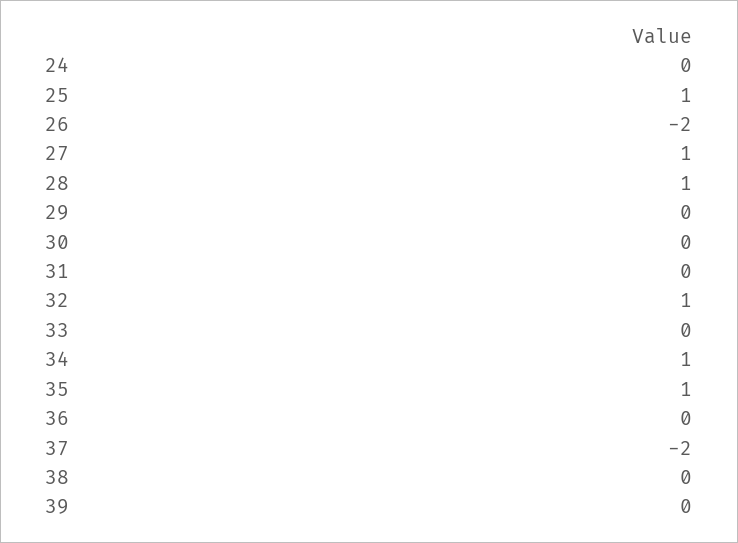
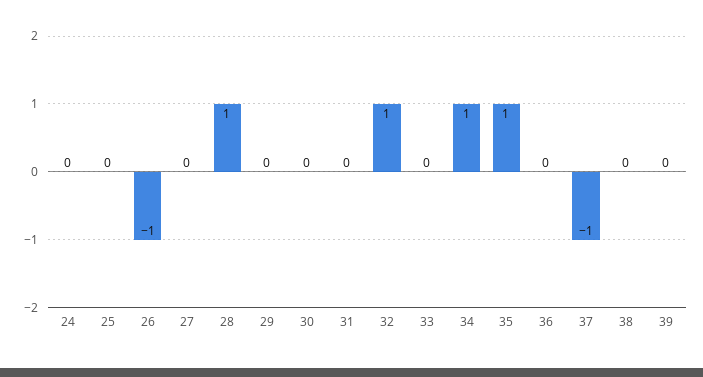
25: 1 -> 0
26: -2 -> -1
27: 1 -> 0
37: -2 -> -1

